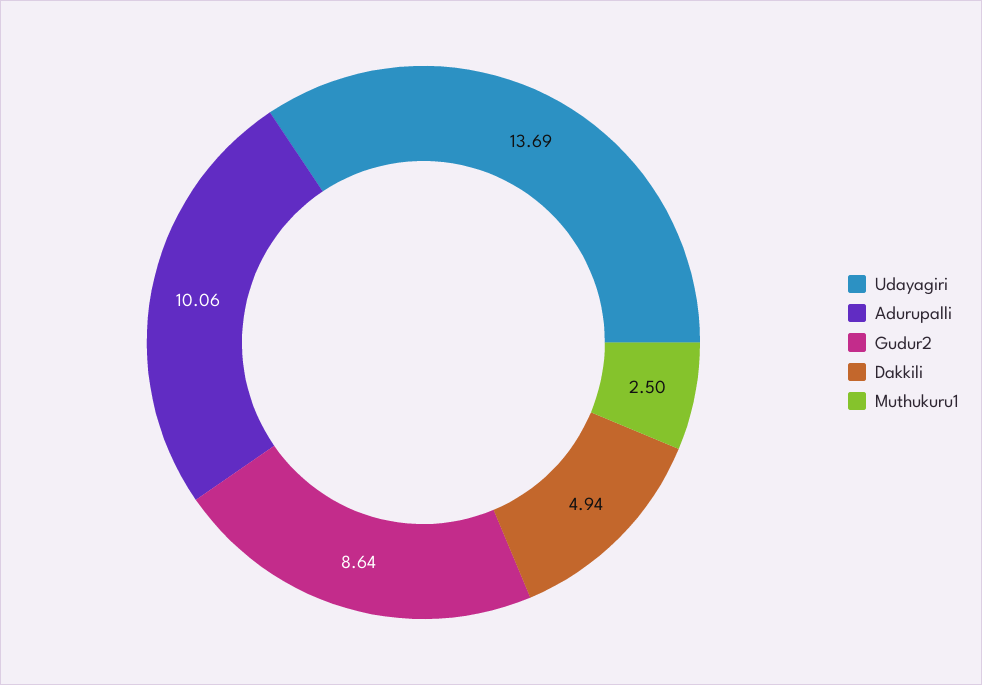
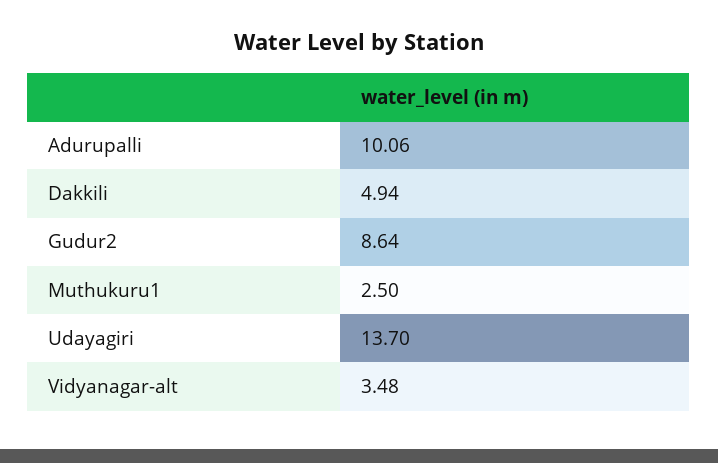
Udayagiri: 13.69 -> 13.7
Vidyanagar-alt: none -> 3.48

